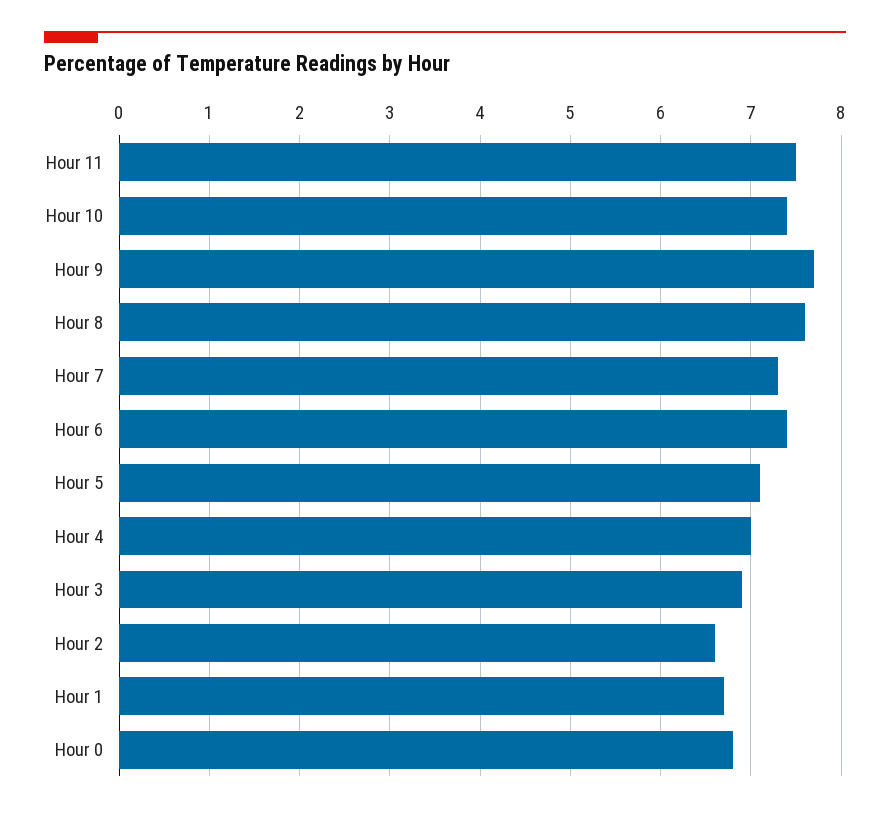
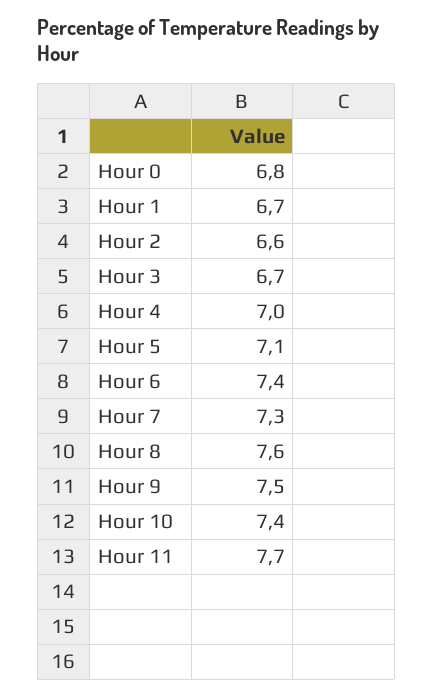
Hour 11: 7.5 -> 7.7
Hour 9: 7.7 -> 7.5
Hour 3: 6.9 -> 6.7

